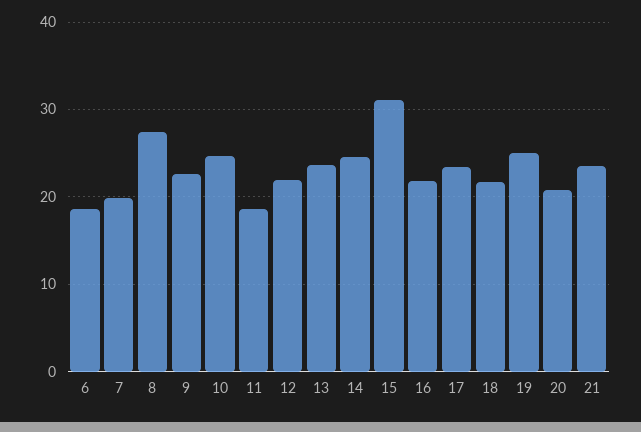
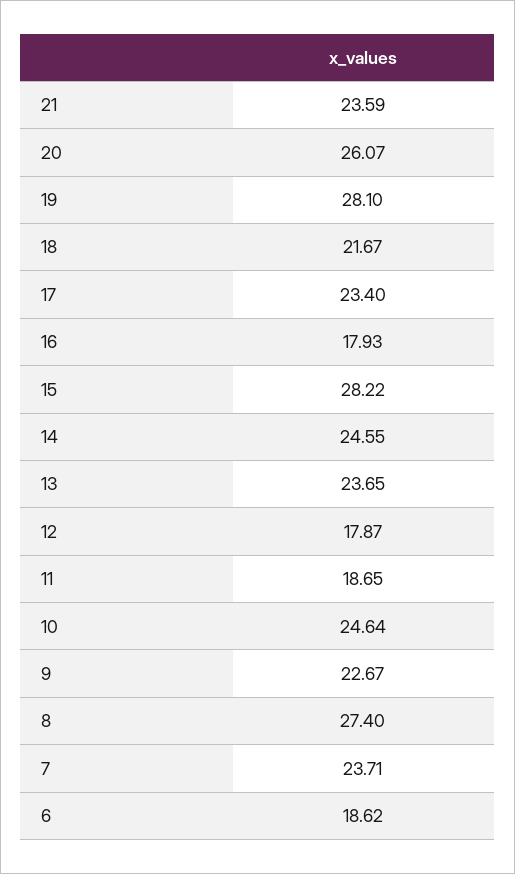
7: 20 -> 23.71
12: 22 -> 17.87
15: 31 -> 28.22
16: 22 -> 17.93
19: 25 -> 28.1
20: 21 -> 26.07

